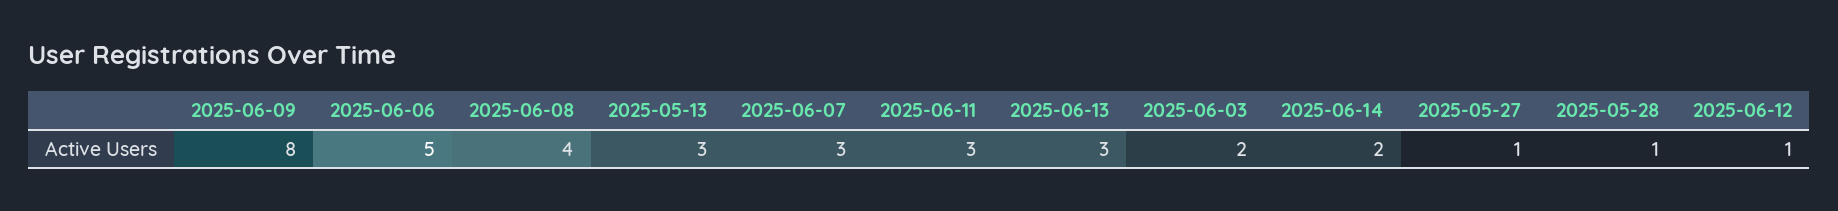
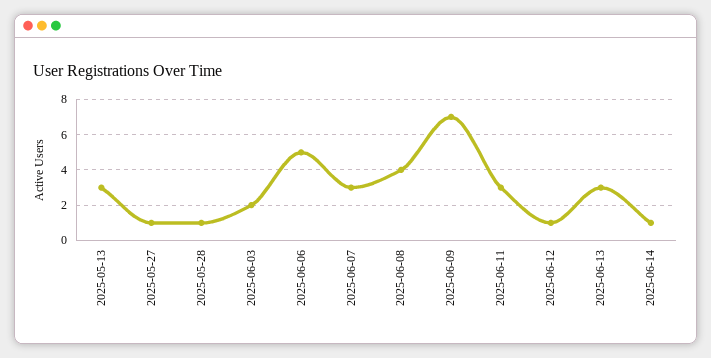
2025-06-09: 8 -> 7
2025-06-14: 2 -> 1

